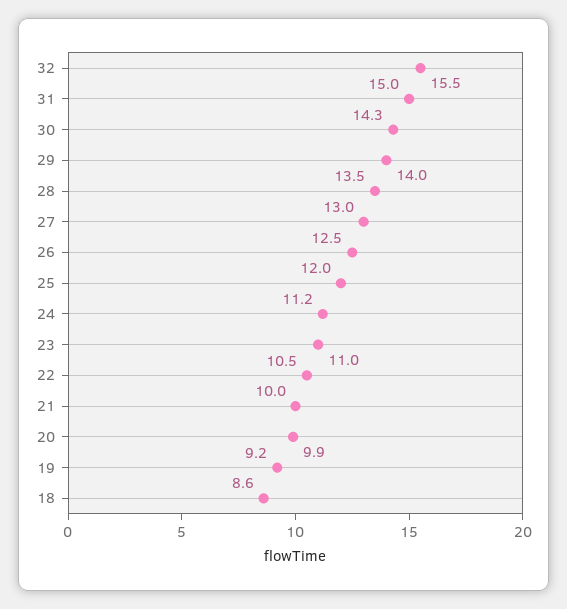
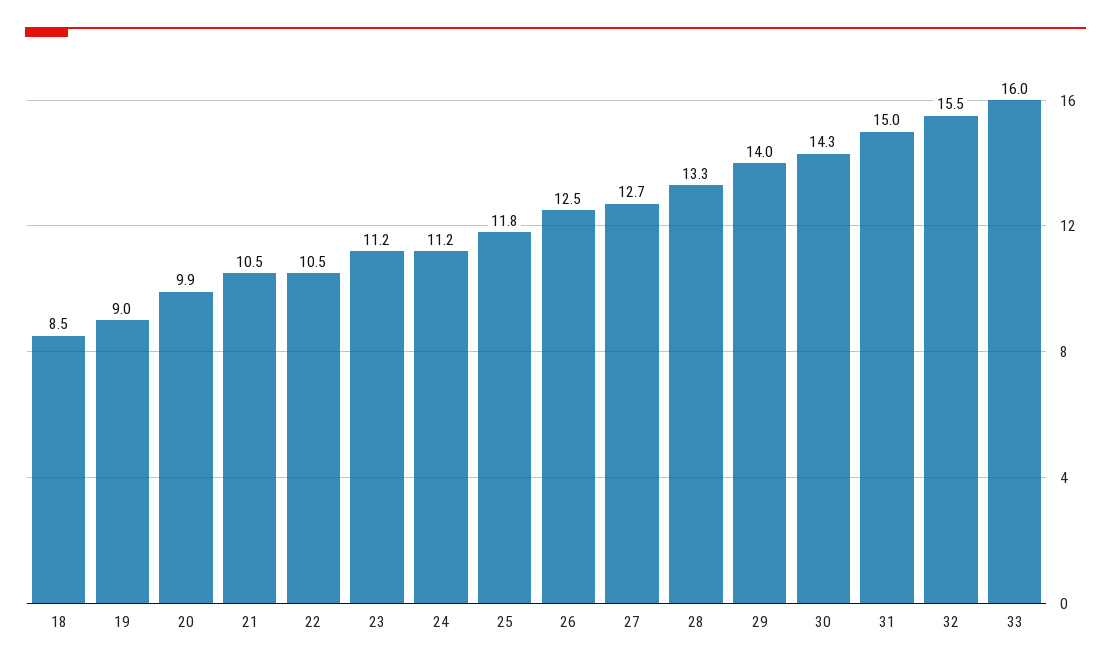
28: 13.5 -> 13.3
27: 13 -> 12.7
25: 12 -> 11.8
23: 11 -> 11.2
21: 10 -> 10.5
19: 9.2 -> 9
18: 8.6 -> 8.5
33: none -> 16

